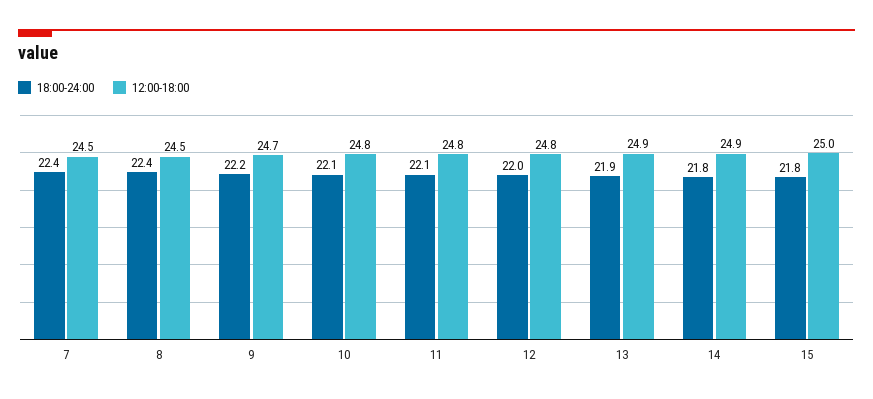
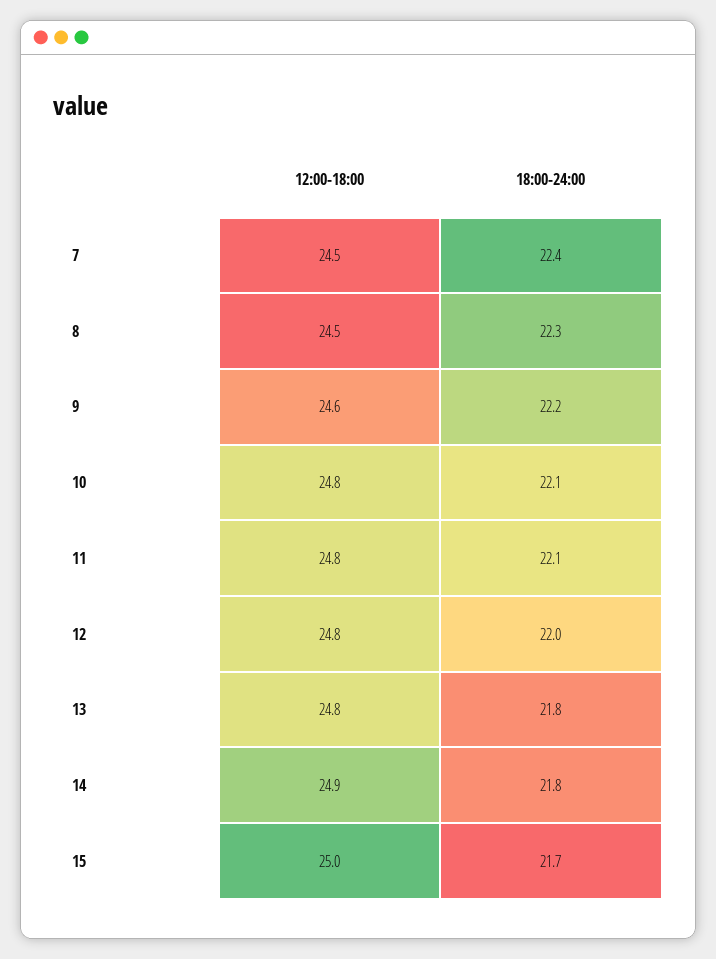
18:00-24:00, 8: 22.4 -> 22.3
12:00-18:00, 9: 24.7 -> 24.6
18:00-24:00, 13: 21.9 -> 21.8
12:00-18:00, 13: 24.9 -> 24.8
18:00-24:00, 15: 21.8 -> 21.7

